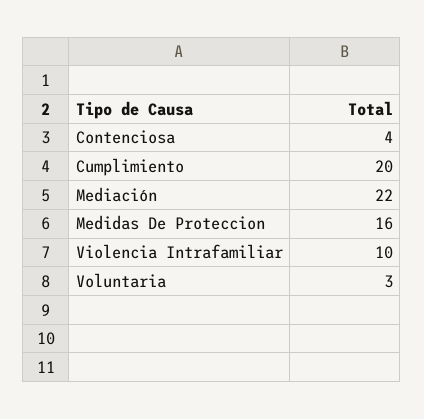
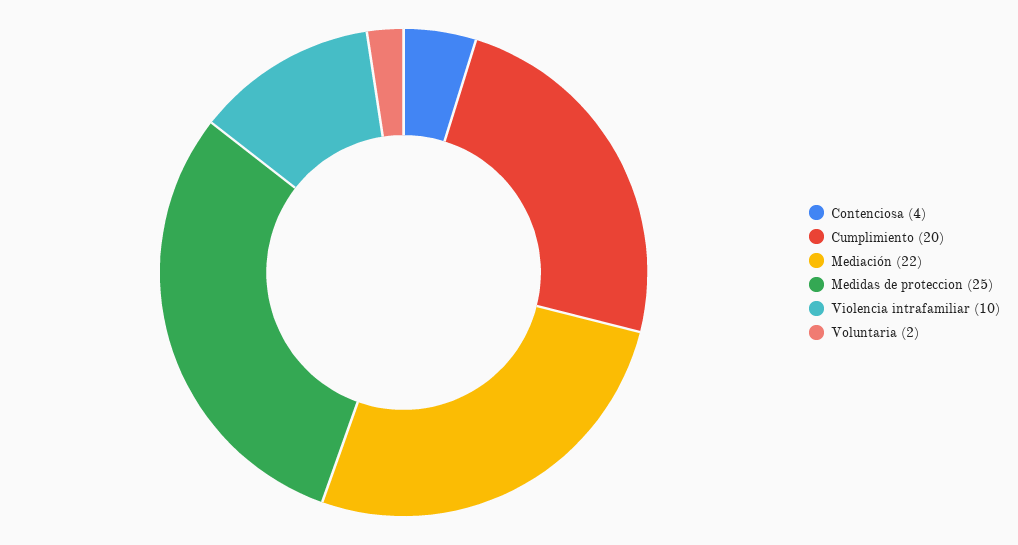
Medidas De Proteccion: 16 -> 25
Voluntaria: 3 -> 2

